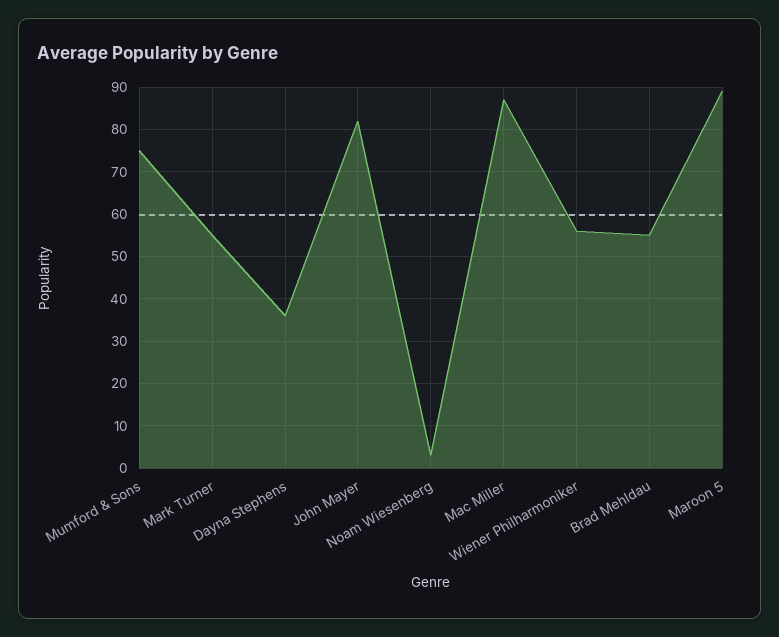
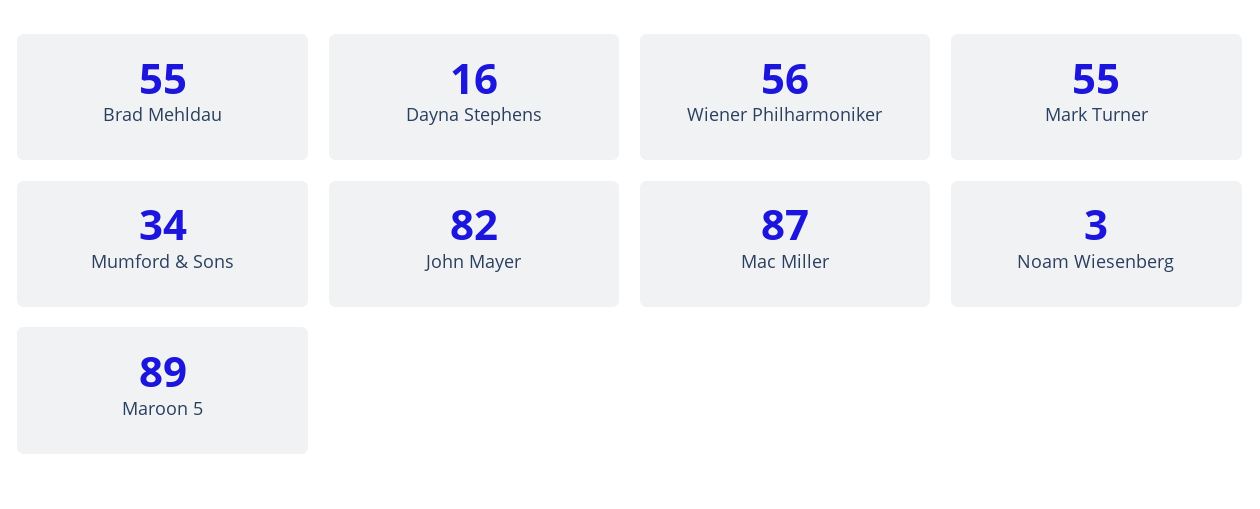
Mumford & Sons: 75 -> 34
Dayna Stephens: 35 -> 16

